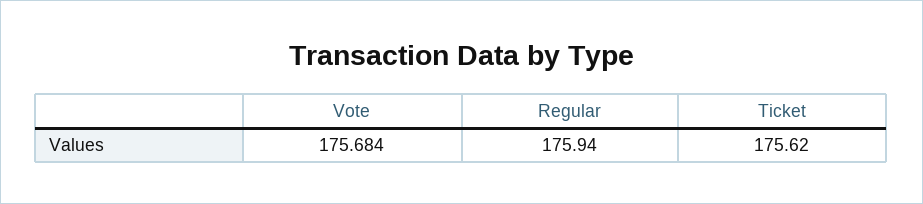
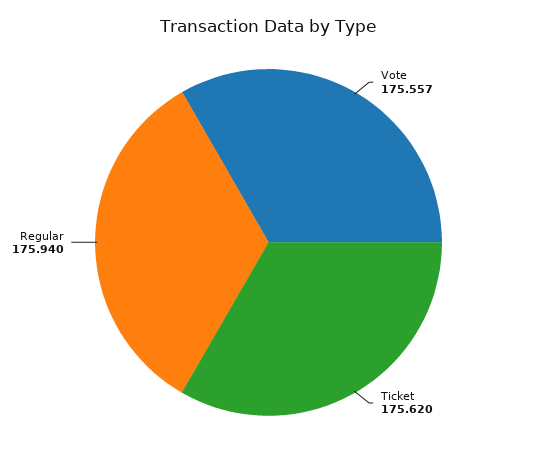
Vote: 175.684 -> 175.557

